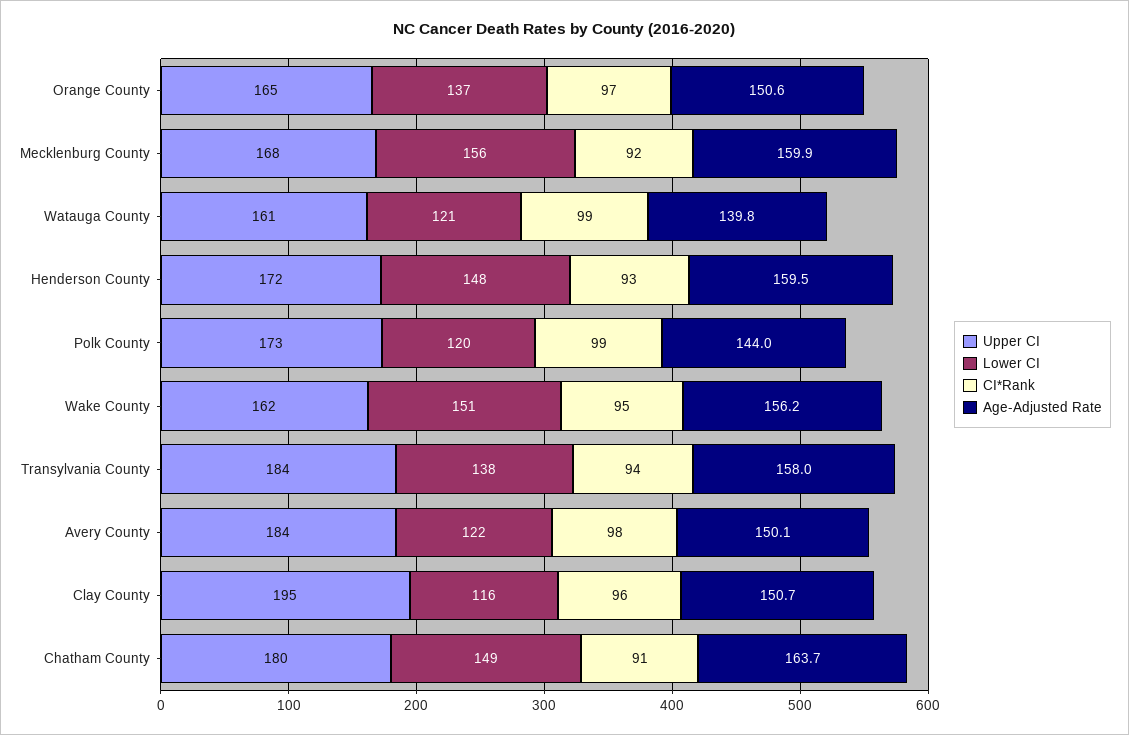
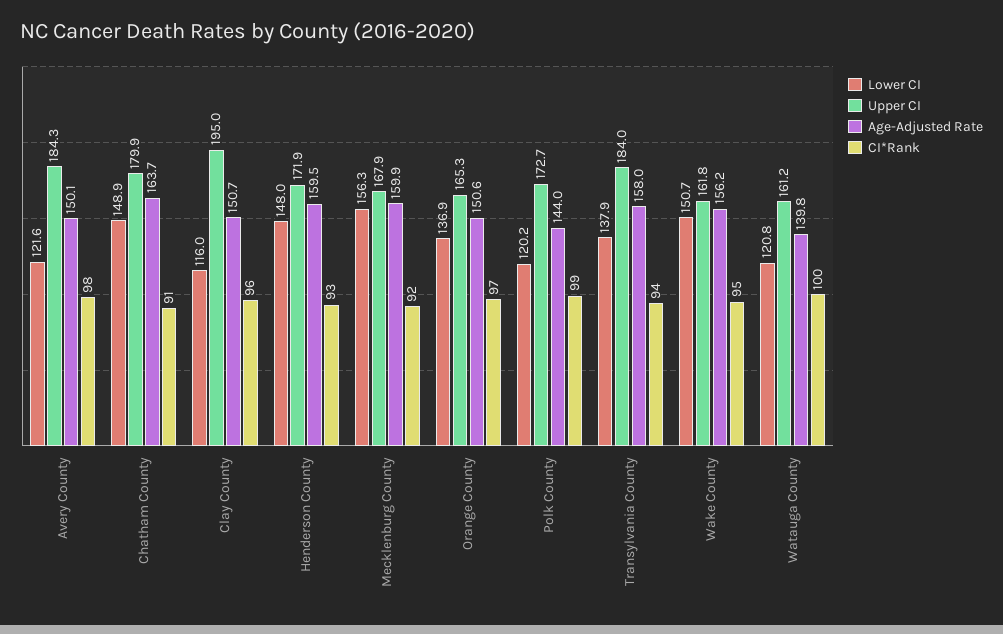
CI*Rank, Watauga County: 99 -> 100

